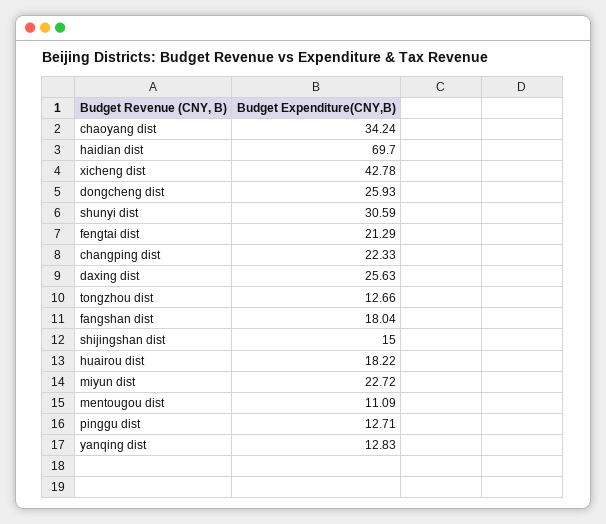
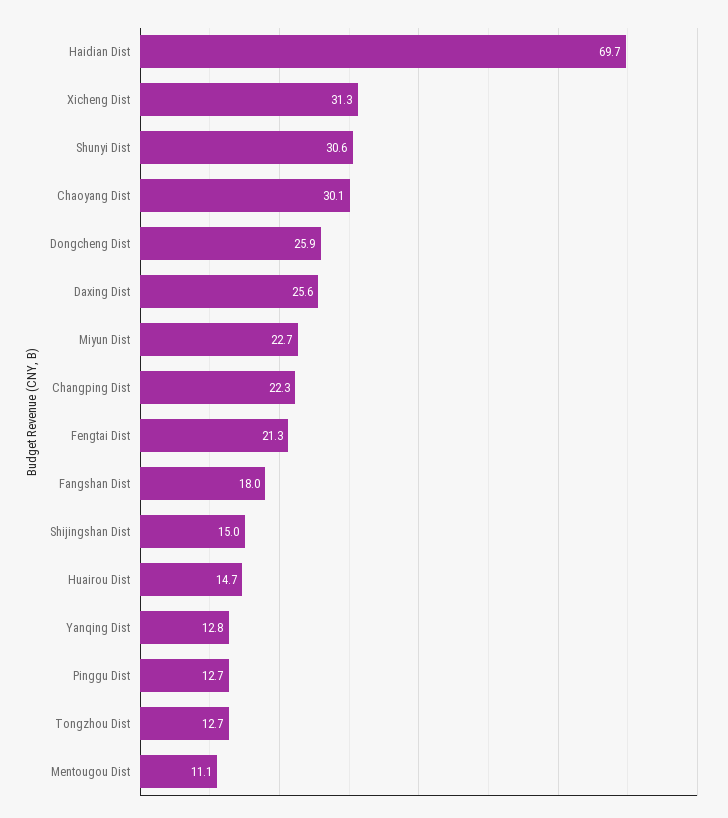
chaoyang dist: 34.24 -> 30.1
xicheng dist: 42.78 -> 31.3
huairou dist: 18.22 -> 14.7

